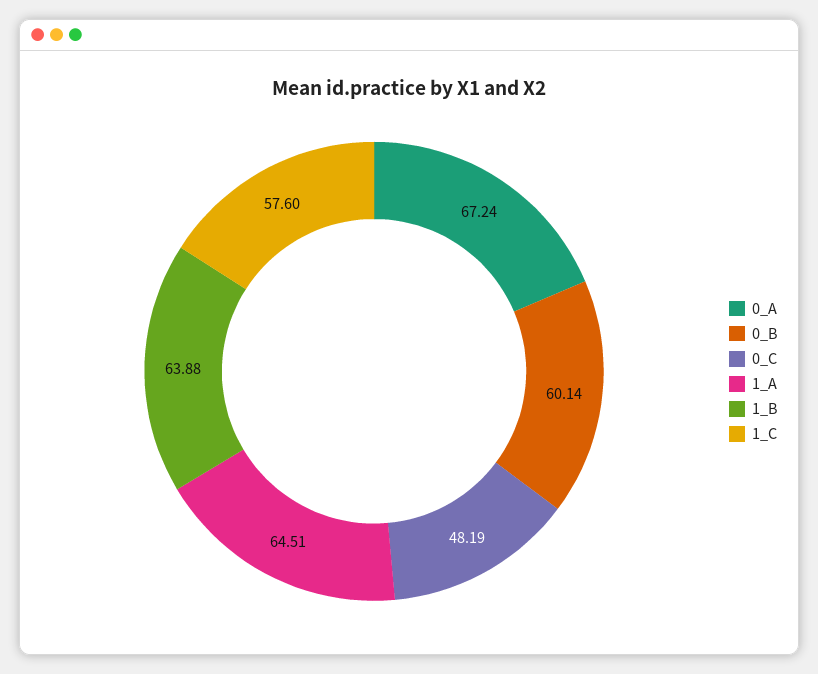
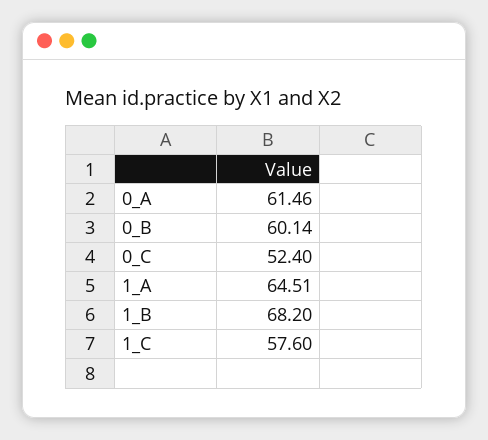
0_A: 67.24 -> 61.46
0_C: 48.19 -> 52.4
1_B: 63.88 -> 68.2

